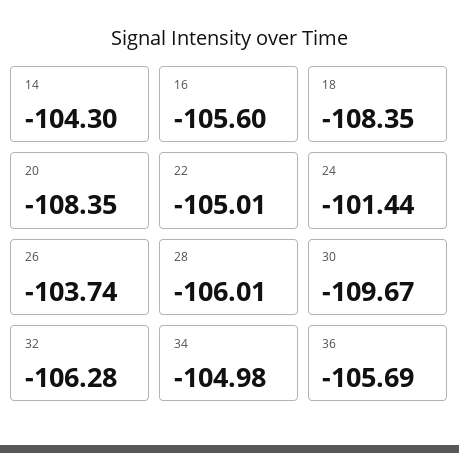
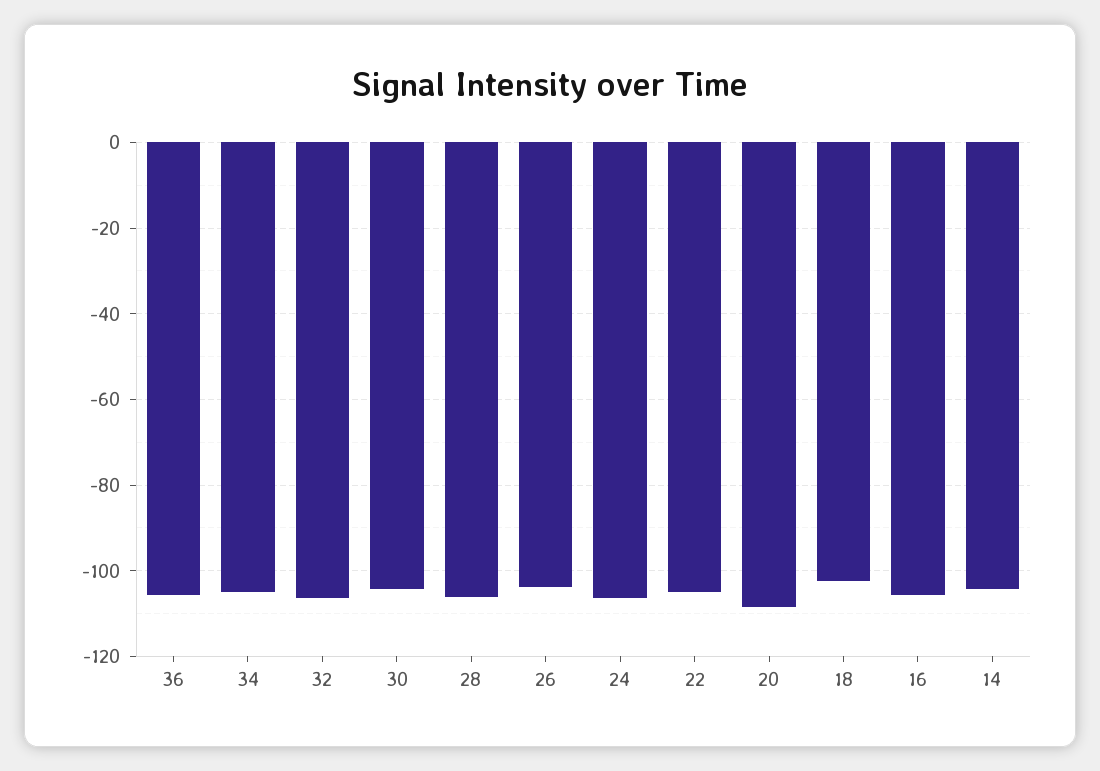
18: -108.35 -> -102
24: -101.44 -> -106
30: -109.67 -> -104

